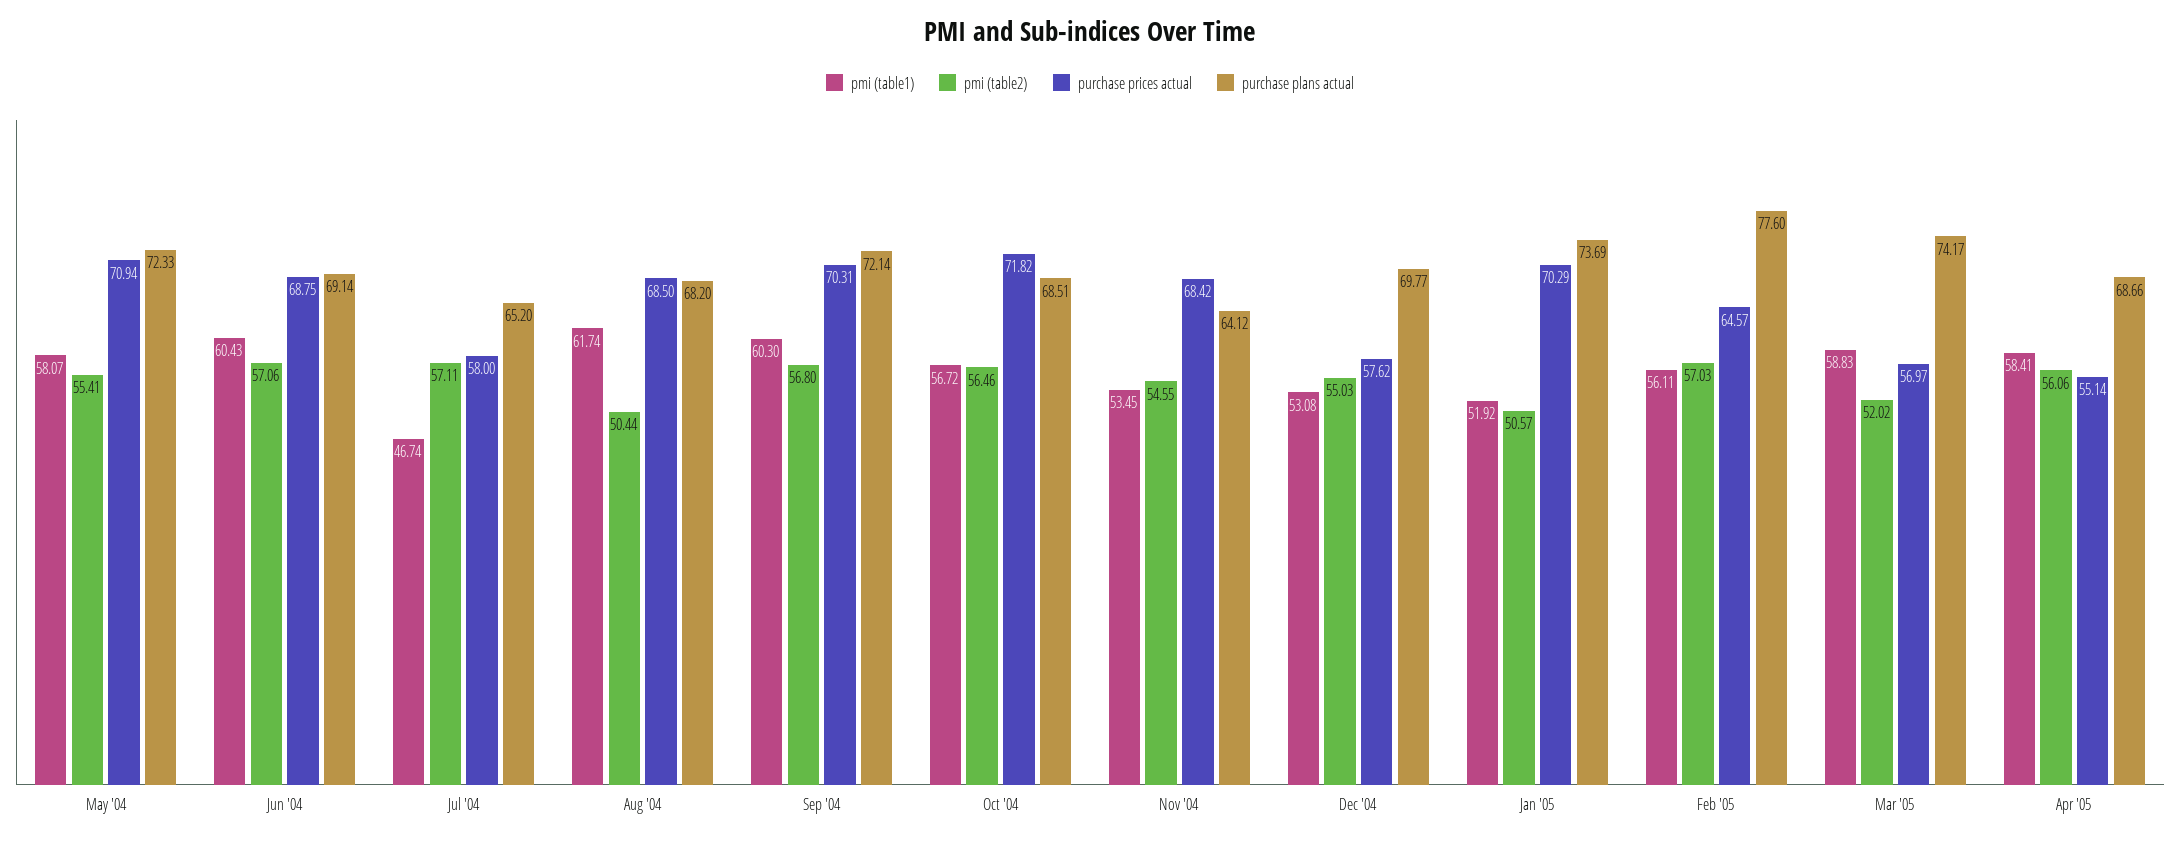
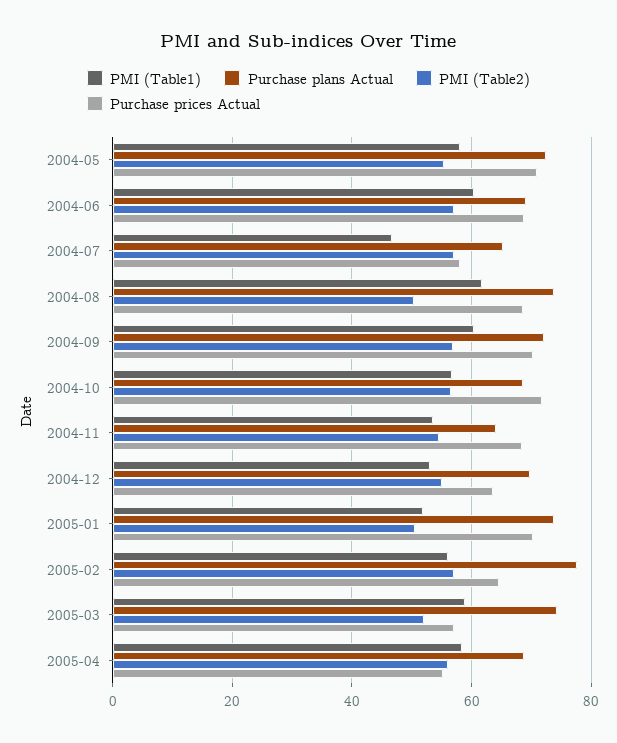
purchase plans actual, Aug '04: 68.2 -> 74
purchase prices actual, Dec '04: 57.62 -> 64

